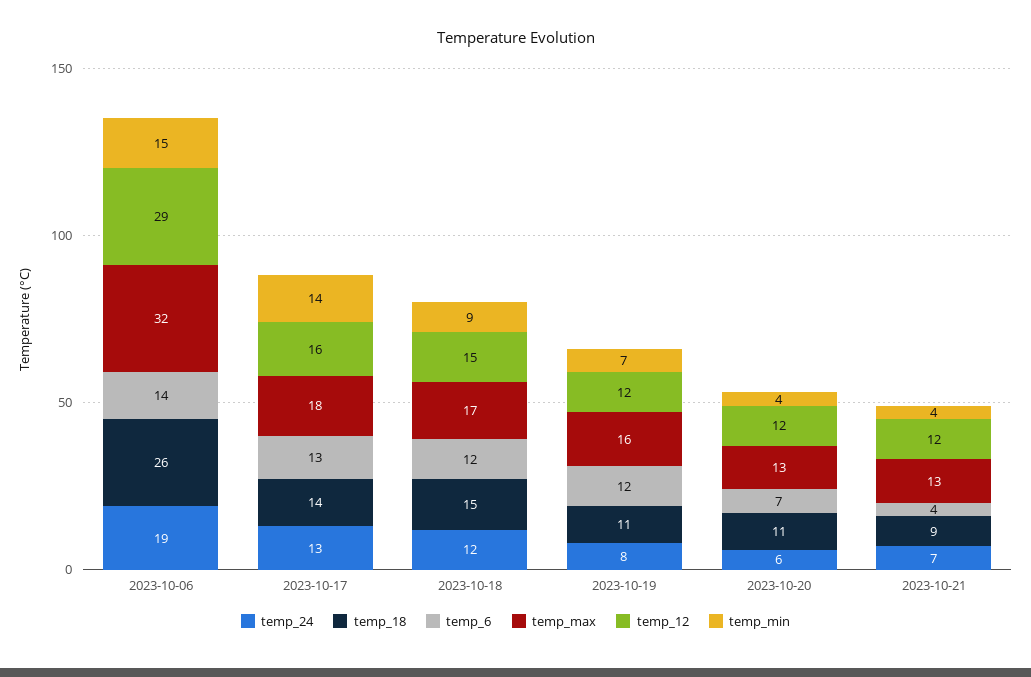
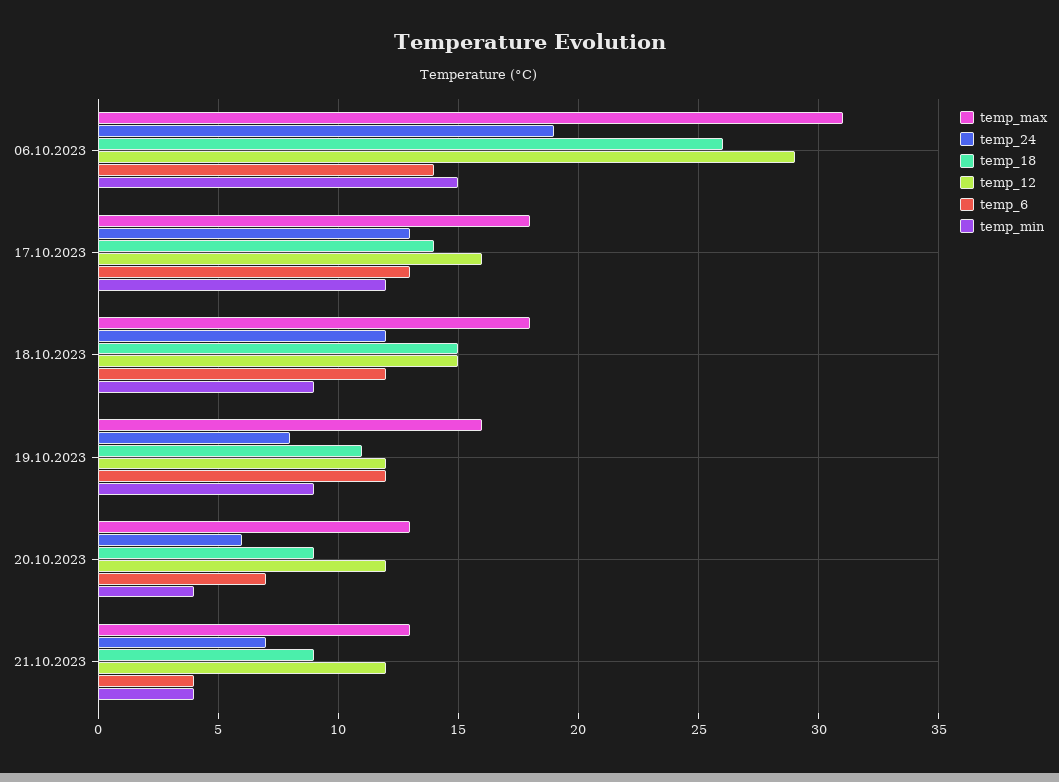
temp_max, 2023-10-06: 32 -> 31
temp_min, 2023-10-17: 14 -> 12
temp_max, 2023-10-18: 17 -> 18
temp_min, 2023-10-19: 7 -> 9
temp_18, 2023-10-20: 11 -> 9

